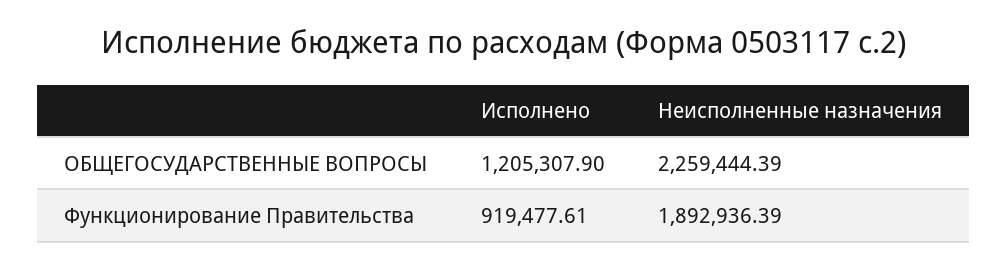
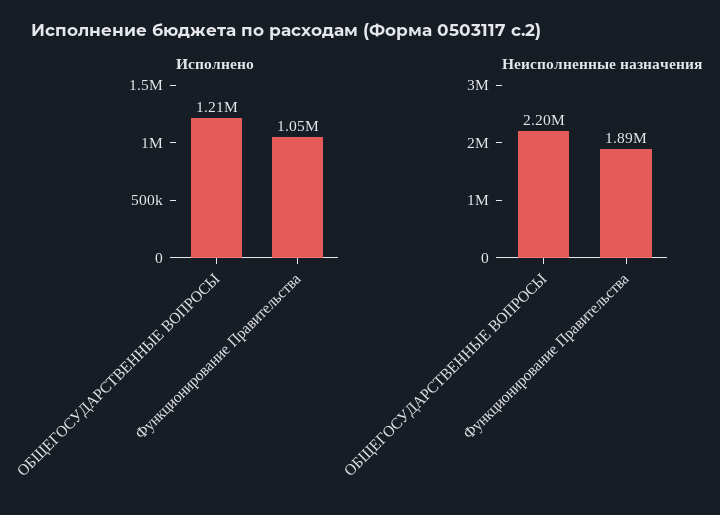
Неисполненные назначения, ОБЩЕГОСУДАРСТВЕННЫЕ ВОПРОСЫ: 2259444.39 -> 2200000
Исполнено, Функционирование Правительства: 919477.61 -> 1050000

